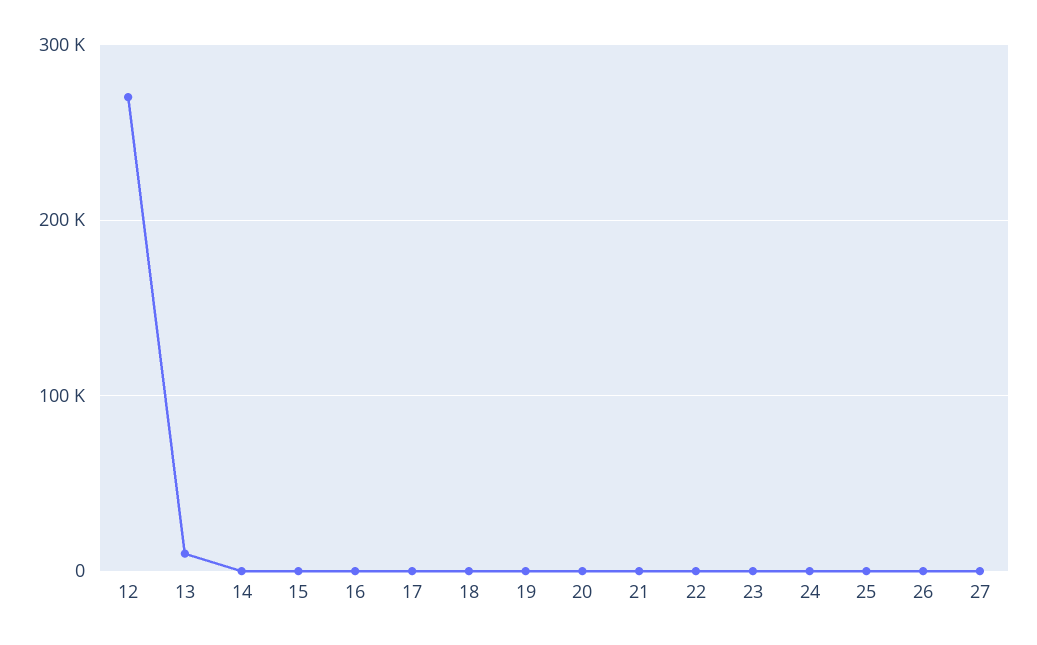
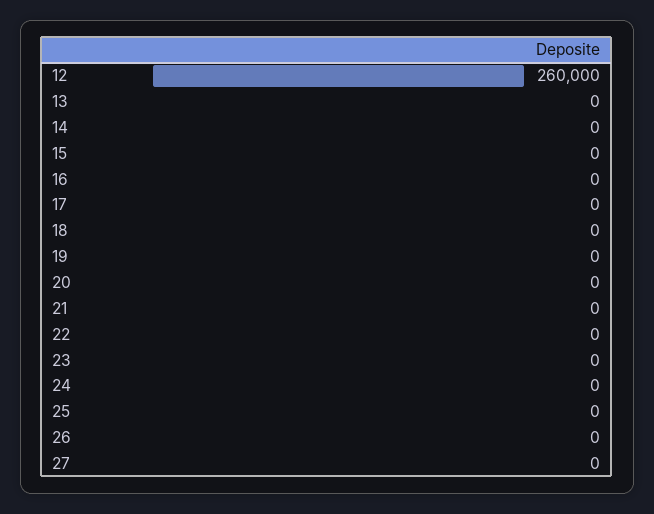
12: 270000 -> 260000
13: 10000 -> 0

